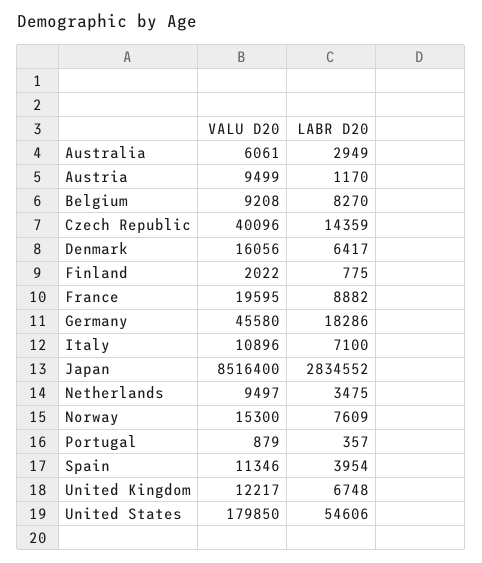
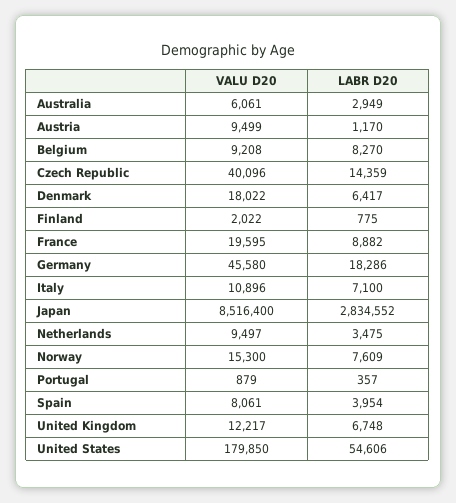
VALU D20, Denmark: 16056 -> 18022
VALU D20, Spain: 11346 -> 8061

